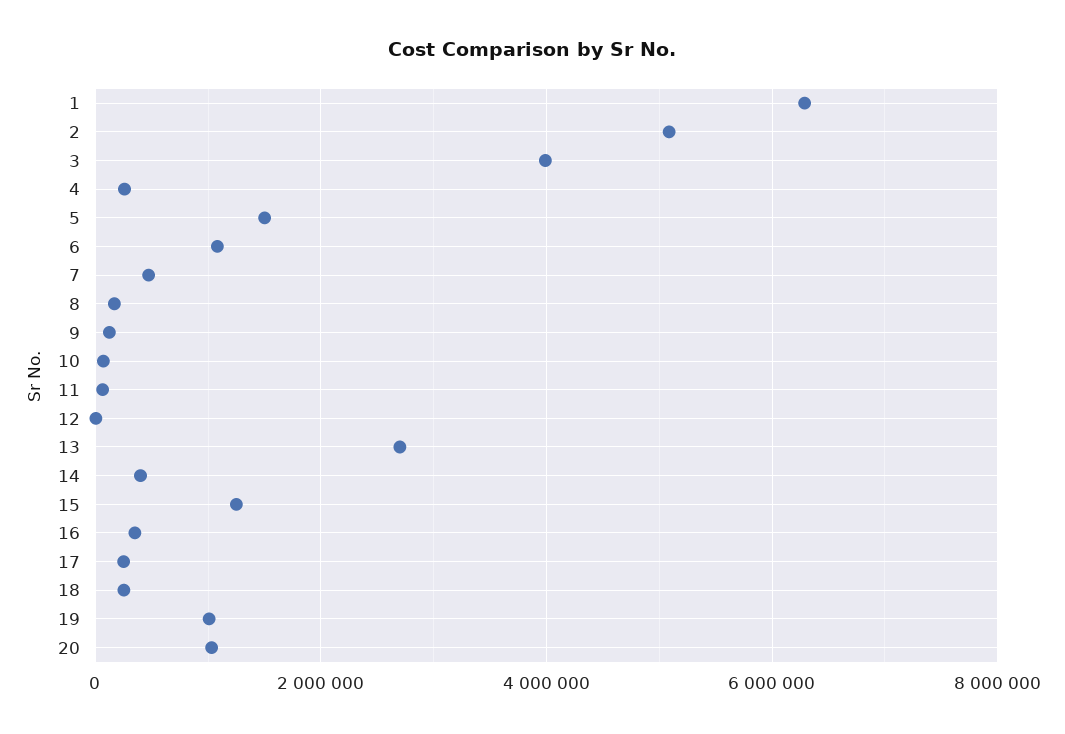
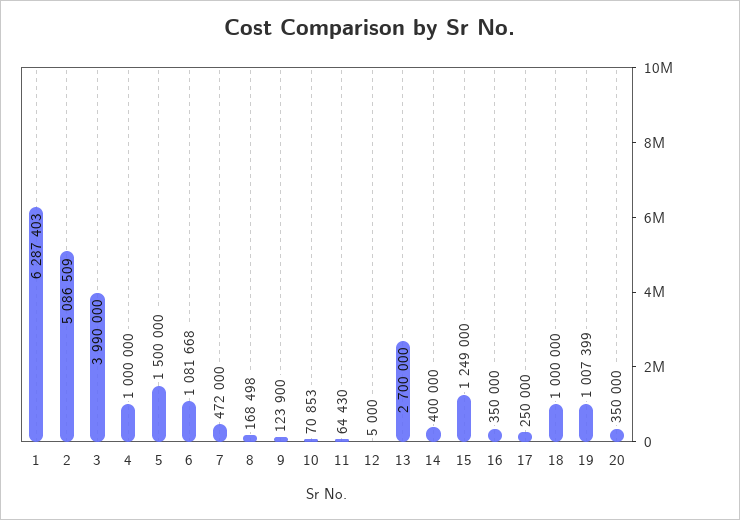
4: 200000 -> 1000000
18: 200000 -> 1000000
20: 1000000 -> 350000

